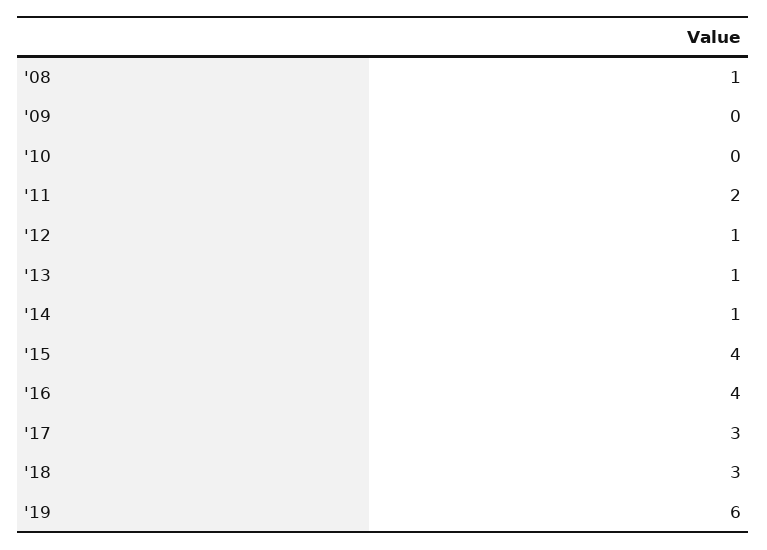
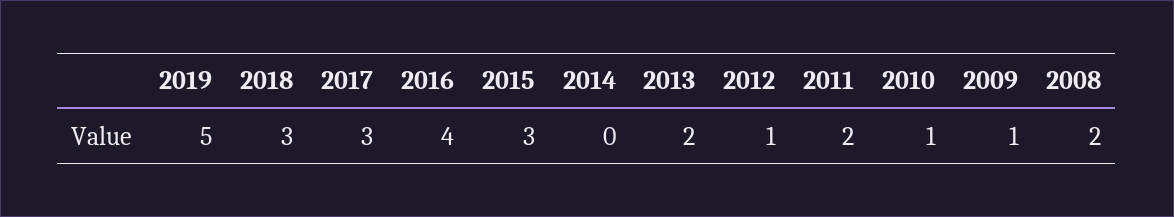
'08: 1 -> 2
'09: 0 -> 1
'10: 0 -> 1
'13: 1 -> 2
'14: 1 -> 0
'15: 4 -> 3
'19: 6 -> 5

